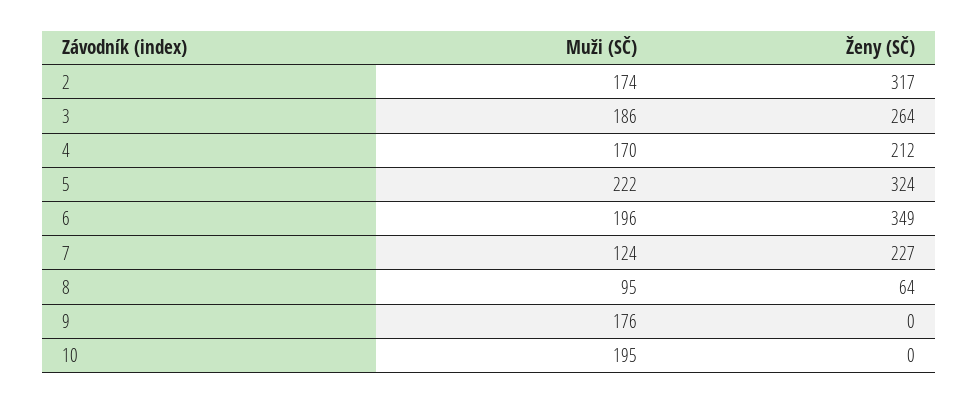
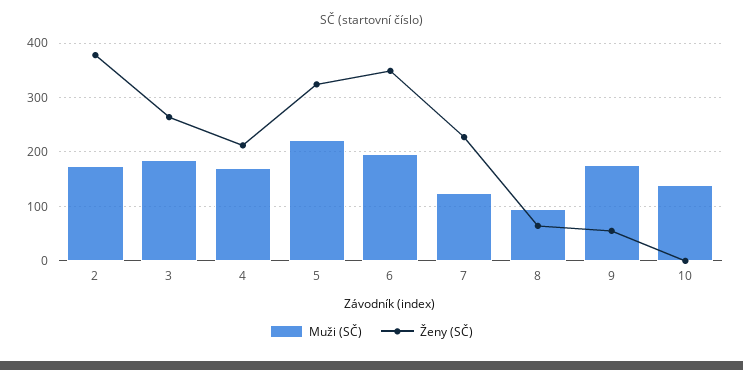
Ženy (SČ), 2: 317 -> 380
Ženy (SČ), 9: 0 -> 60
Muži (SČ), 10: 195 -> 140

